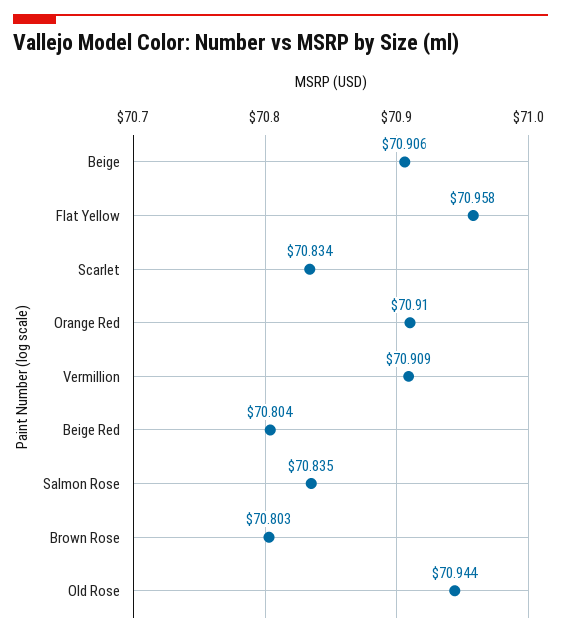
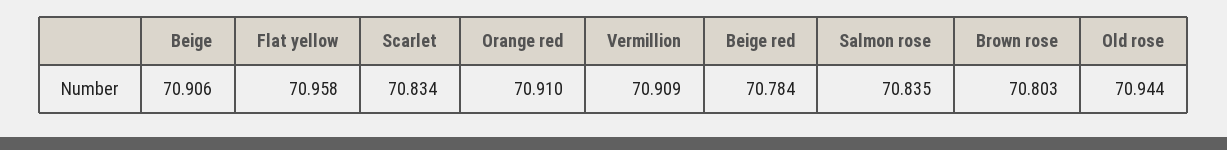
Beige Red: 70.804 -> 70.784

